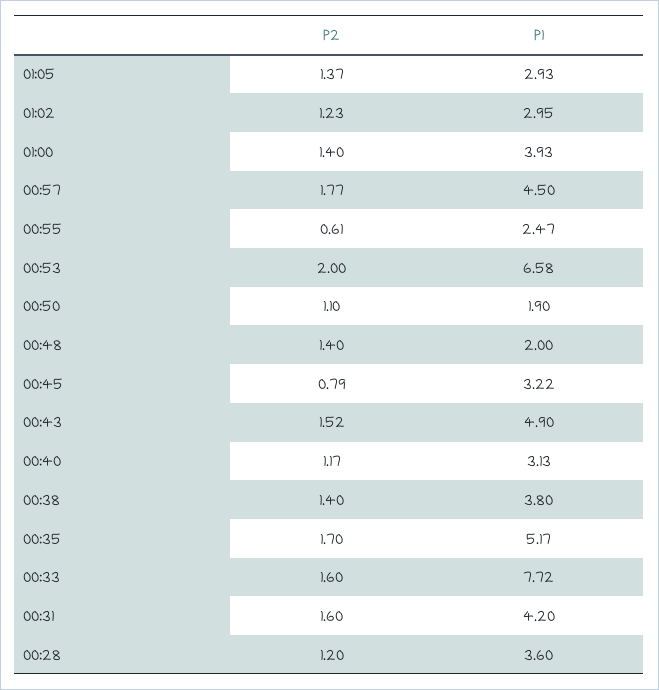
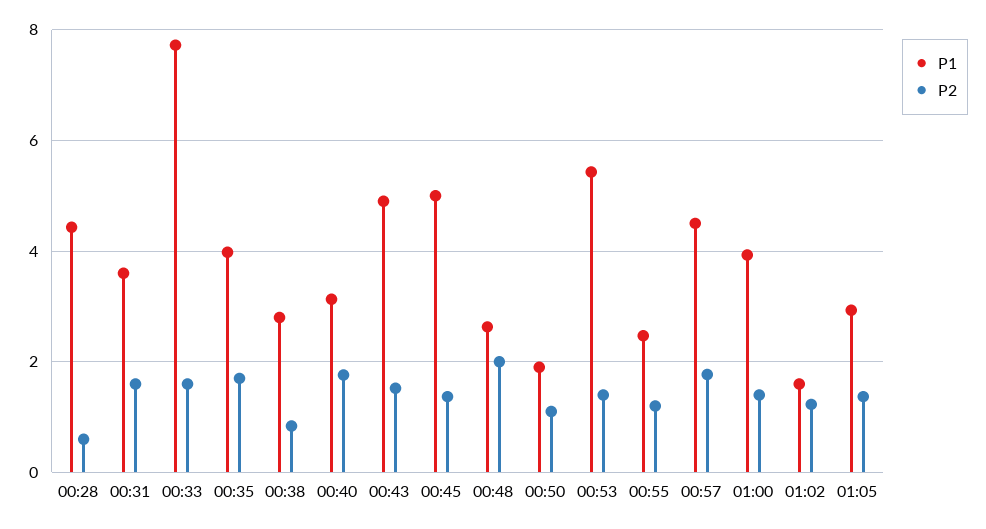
P1, 01:02: 2.95 -> 1.6
P2, 00:55: 0.61 -> 1.2
P2, 00:53: 2 -> 1.4
P1, 00:53: 6.58 -> 5.4
P2, 00:48: 1.4 -> 2
P1, 00:48: 2 -> 2.6
P2, 00:45: 0.79 -> 1.4
P1, 00:45: 3.22 -> 5
P2, 00:40: 1.17 -> 1.8
P2, 00:38: 1.4 -> 0.8
P1, 00:38: 3.8 -> 2.8
P1, 00:35: 5.17 -> 4
P1, 00:31: 4.2 -> 3.6
P2, 00:28: 1.2 -> 0.6
P1, 00:28: 3.6 -> 4.4

